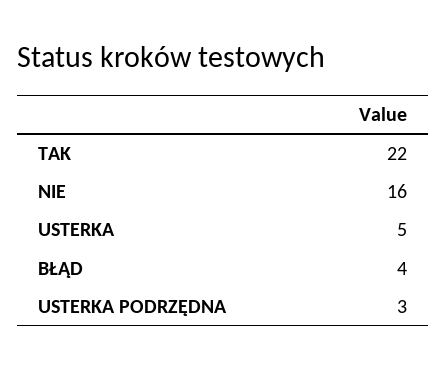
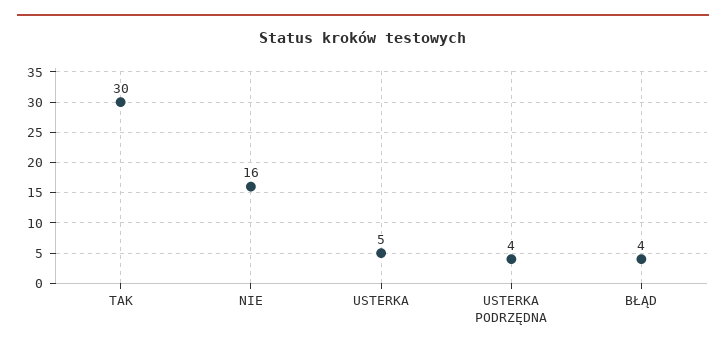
TAK: 22 -> 30
USTERKA PODRZĘDNA: 3 -> 4

